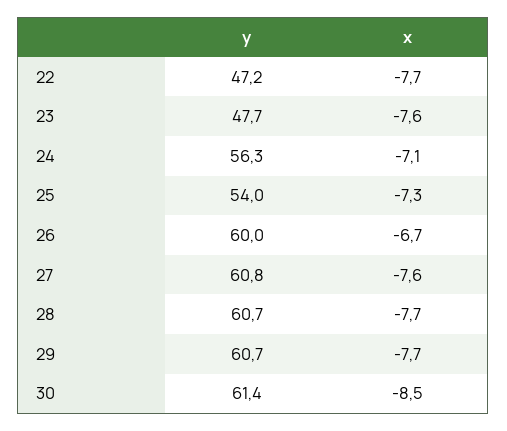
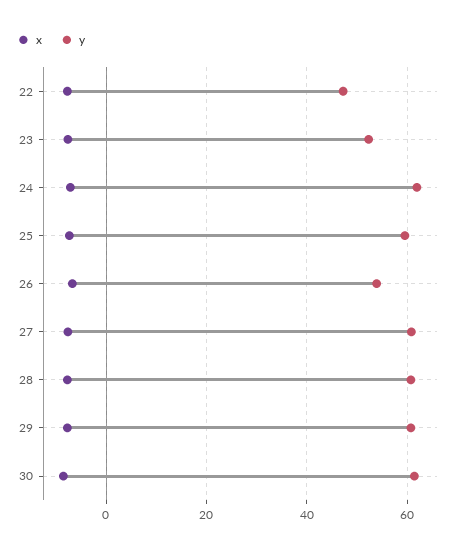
y, 23: 47.7 -> 52
y, 24: 56.3 -> 62
y, 25: 54 -> 60
y, 26: 60 -> 54

